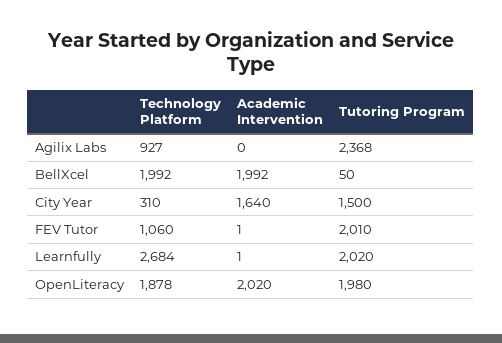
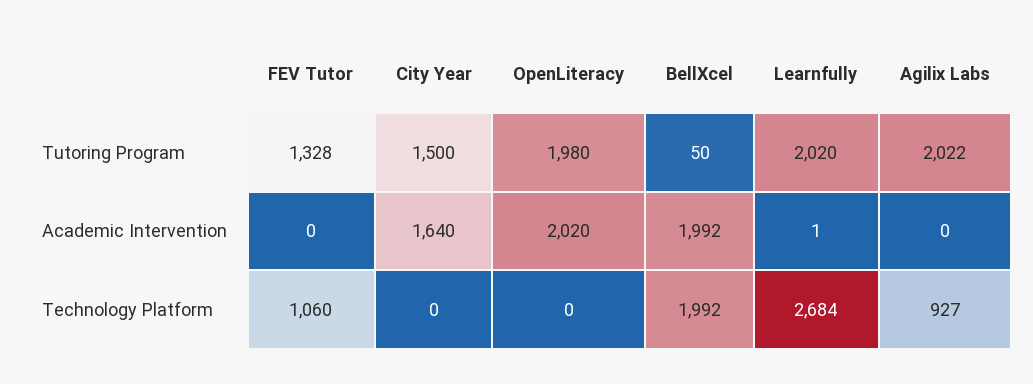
Tutoring Program, Agilix Labs: 2368 -> 2022
Technology Platform, City Year: 310 -> 0
Academic Intervention, FEV Tutor: 1 -> 0
Tutoring Program, FEV Tutor: 2010 -> 1328
Technology Platform, OpenLiteracy: 1878 -> 0

